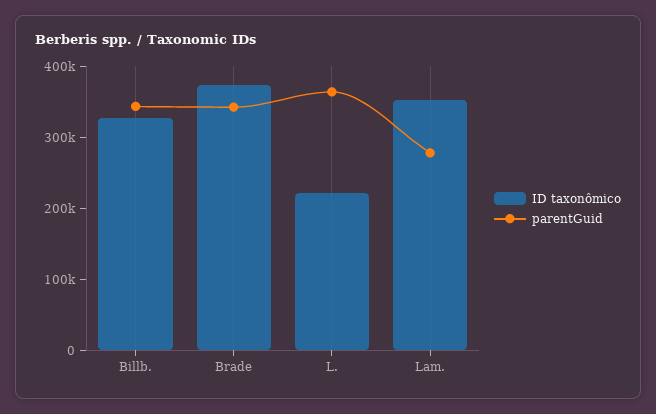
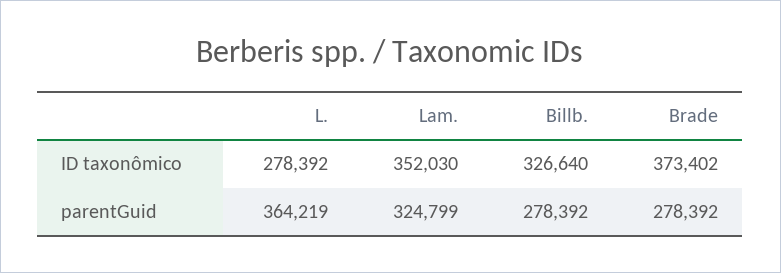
parentGuid, Billb.: 340000 -> 278392
parentGuid, Brade: 340000 -> 278392
ID taxonômico, L.: 220000 -> 278392
parentGuid, Lam.: 280000 -> 324799

